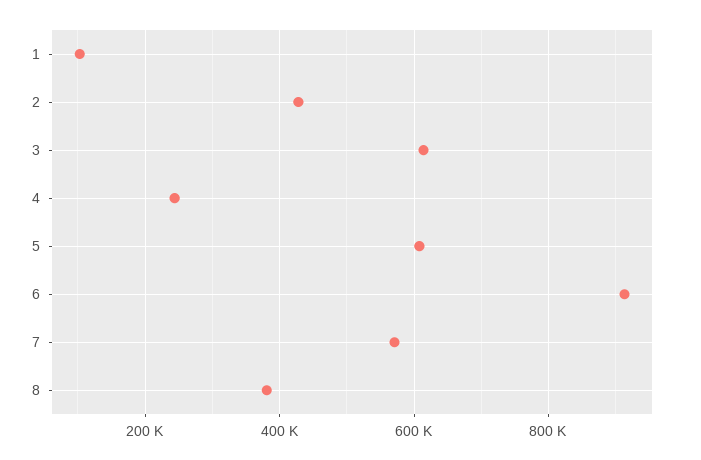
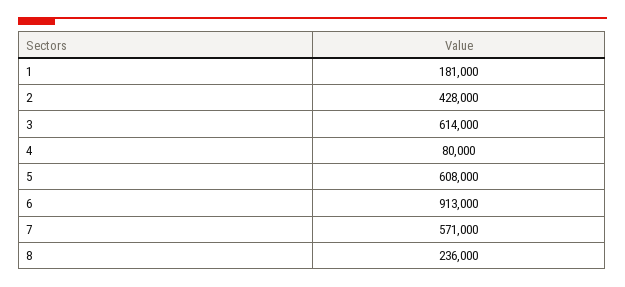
1: 100000 -> 181000
4: 240000 -> 80000
8: 380000 -> 236000

